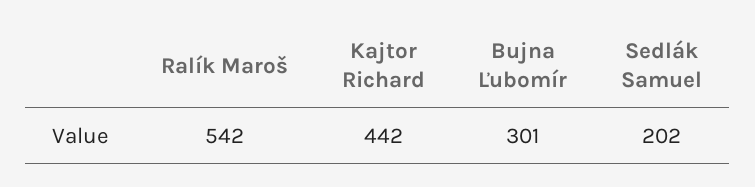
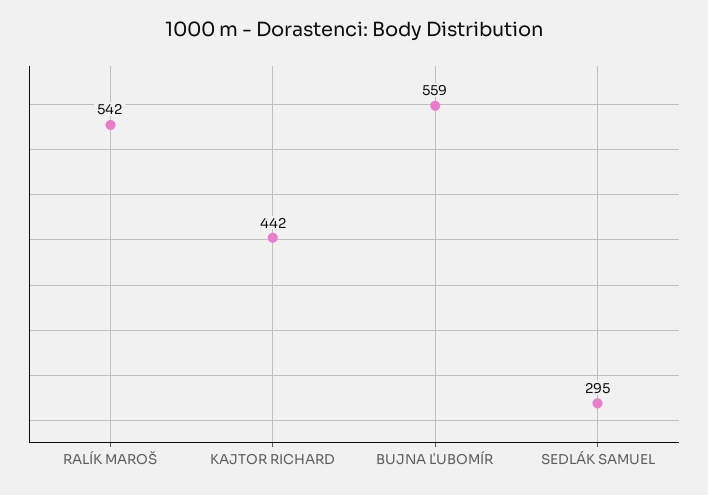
Bujna Ľubomír: 301 -> 559
Sedlák Samuel: 202 -> 295

